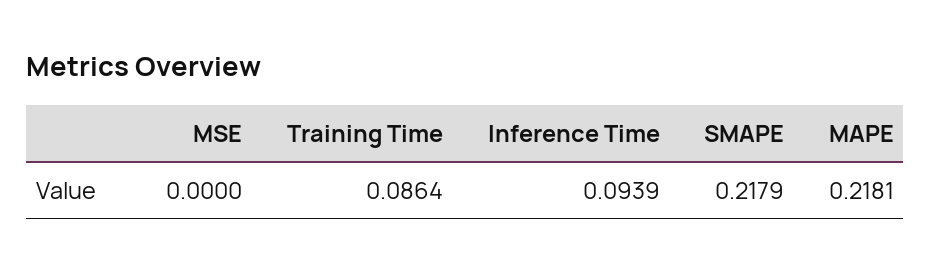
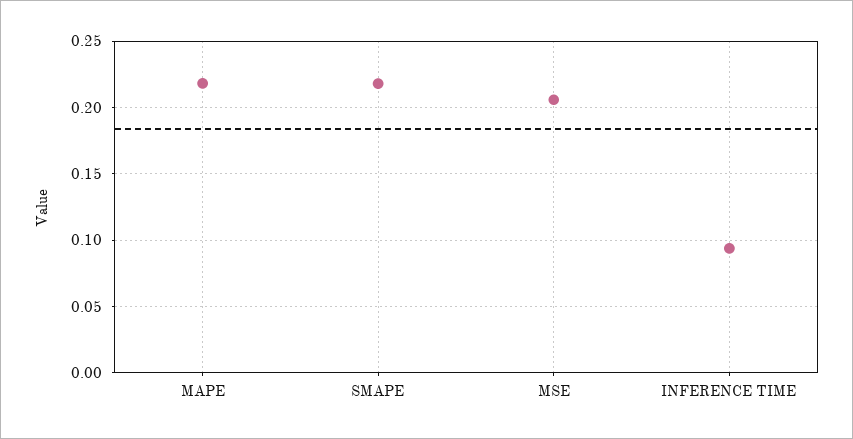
MSE: 0 -> 0.205
Training Time: 0.0864 -> none

